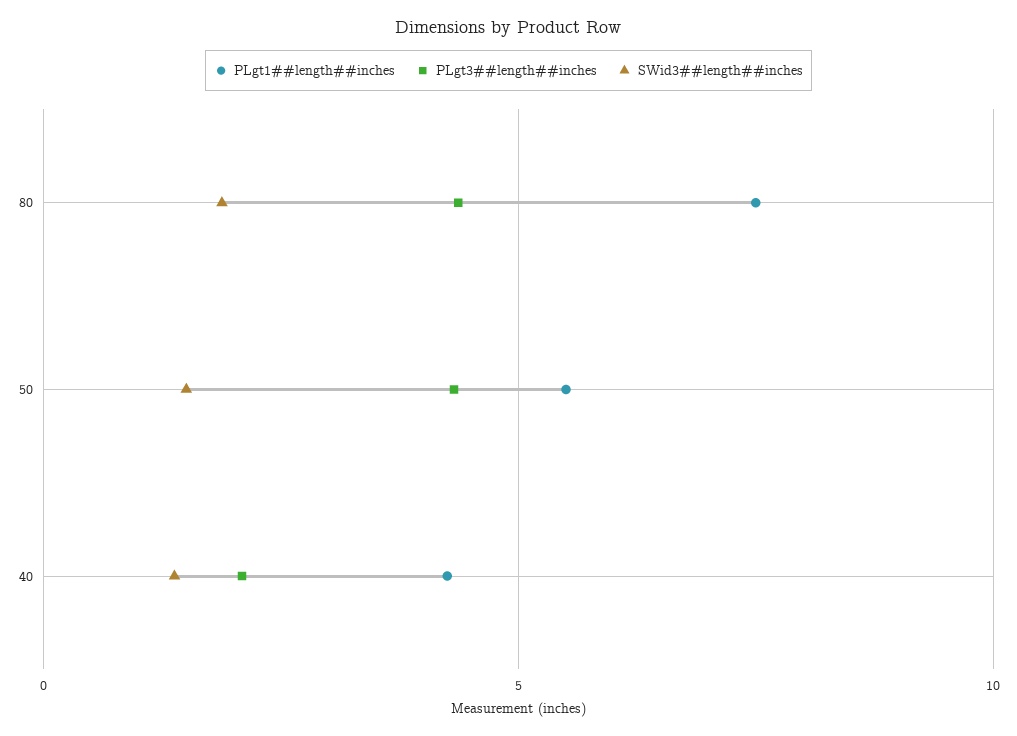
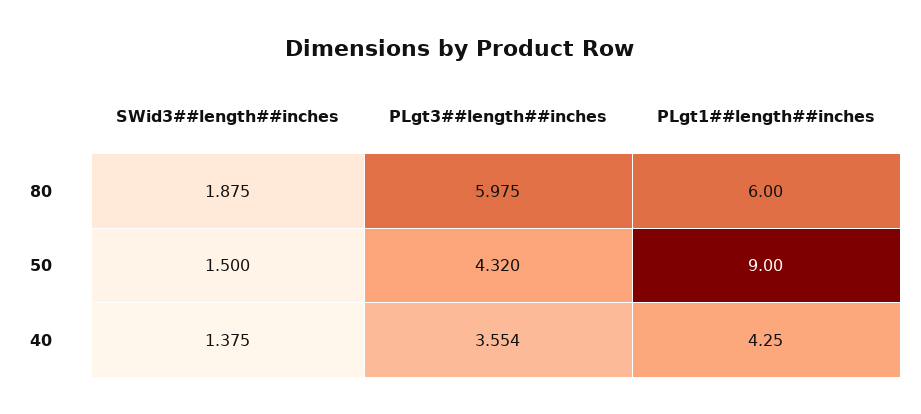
PLgt1##length##inches, 80: 7.5 -> 6
PLgt3##length##inches, 80: 4.5 -> 5.975
PLgt1##length##inches, 50: 5.5 -> 9
PLgt3##length##inches, 40: 2 -> 3.554

